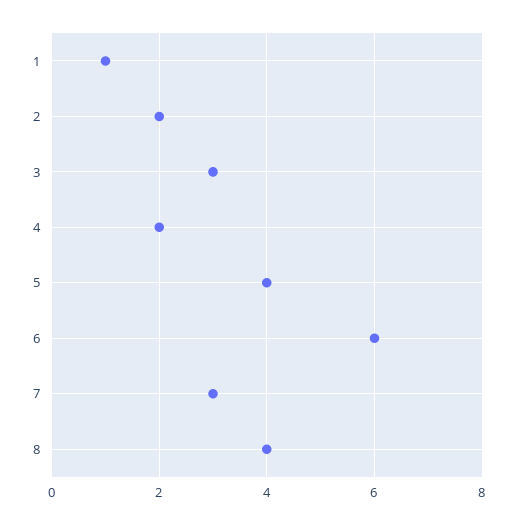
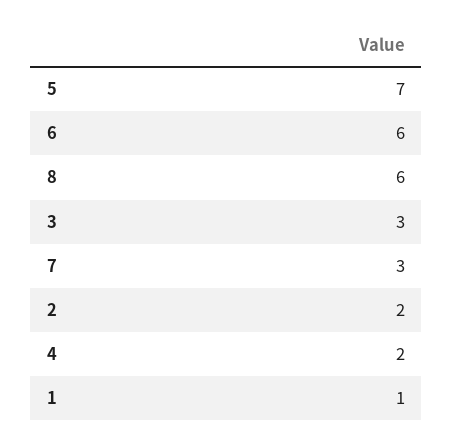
5: 4 -> 7
8: 4 -> 6

